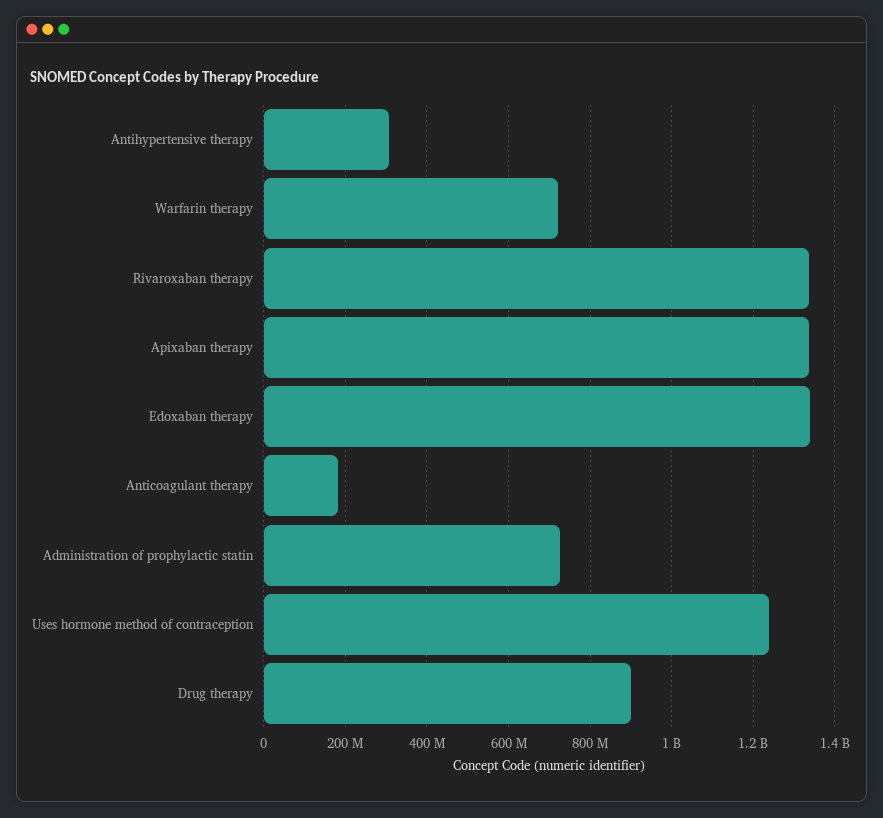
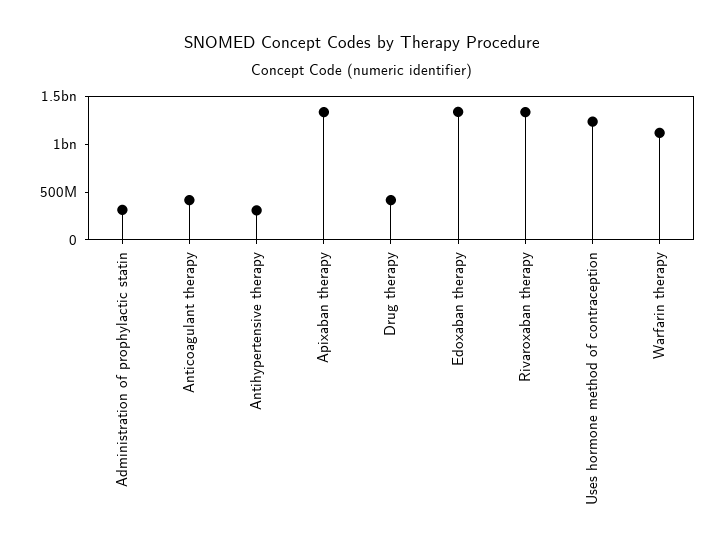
Warfarin therapy: 720000000 -> 1100000000
Anticoagulant therapy: 180000000 -> 400000000
Administration of prophylactic statin: 720000000 -> 300000000
Drug therapy: 900000000 -> 400000000

